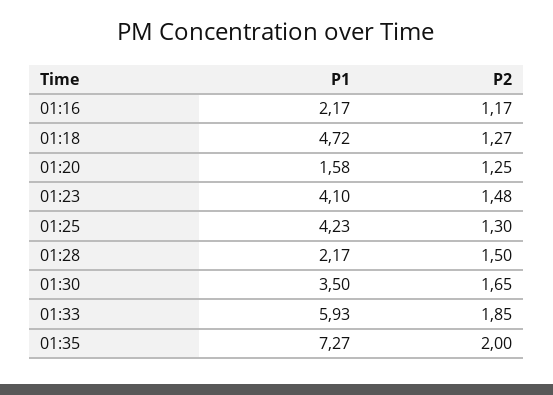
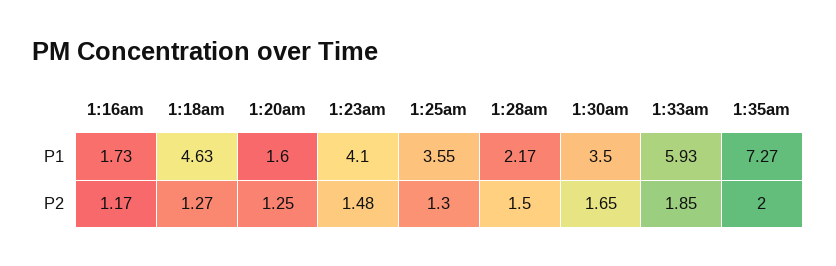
P1, 01:16: 2.17 -> 1.73
P1, 01:18: 4.72 -> 4.63
P1, 01:20: 1.58 -> 1.6
P1, 01:25: 4.23 -> 3.55

